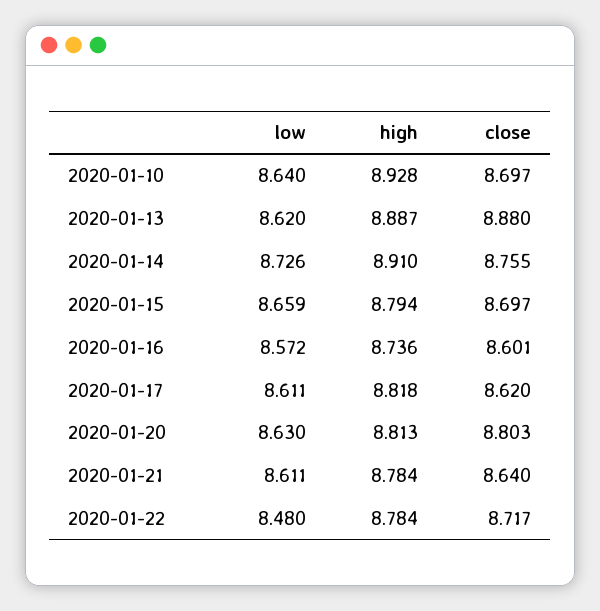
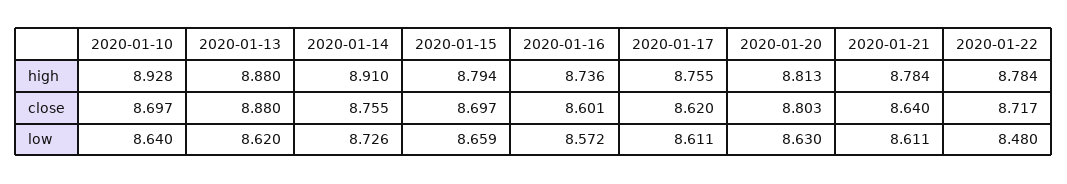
high, 2020-01-13: 8.887 -> 8.88
high, 2020-01-17: 8.818 -> 8.755

